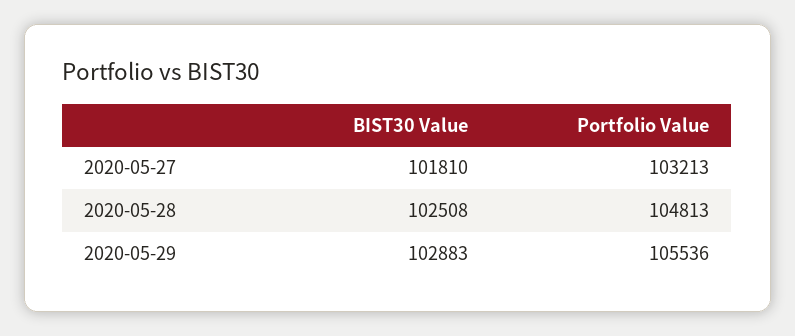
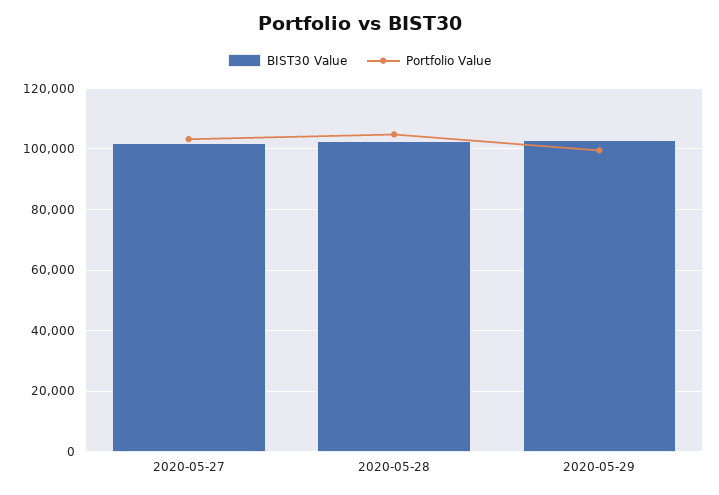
Portfolio Value, 2020-05-29: 105536 -> 100000

